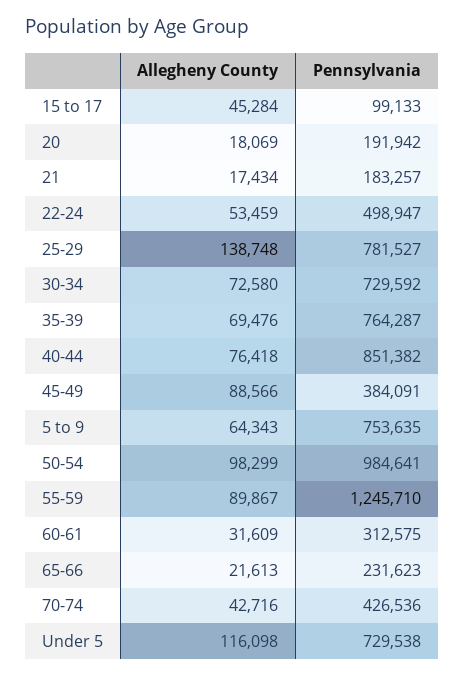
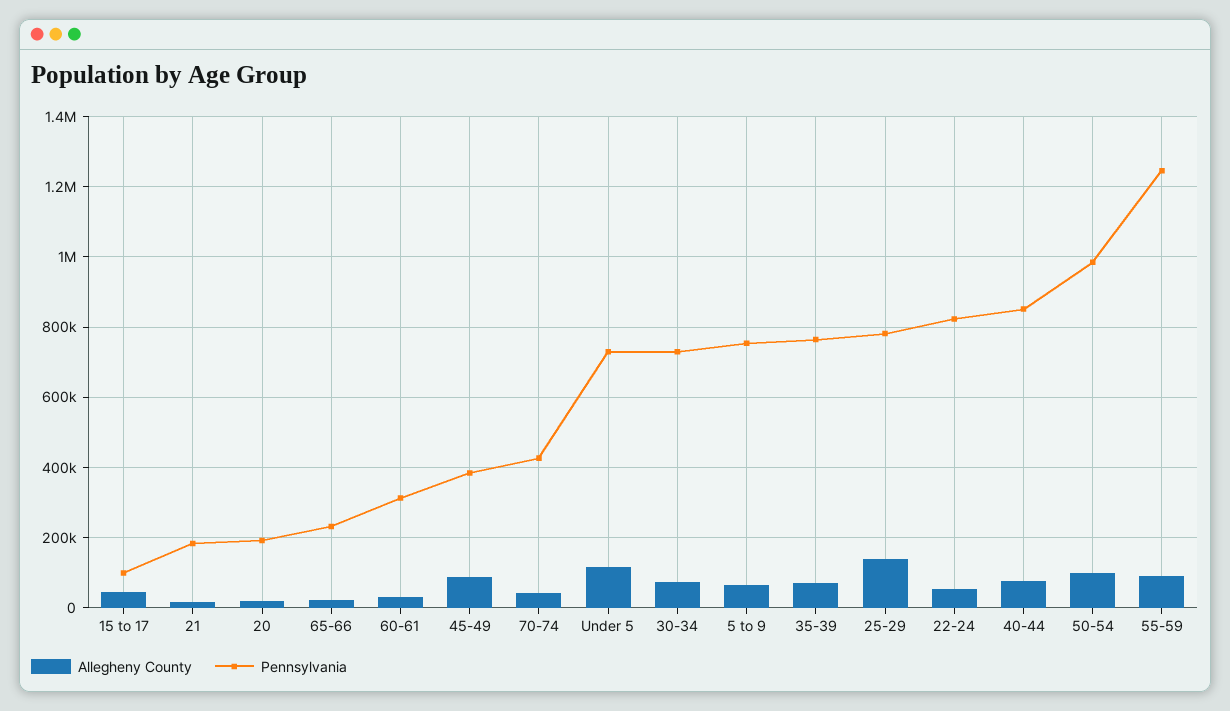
Pennsylvania, 22-24: 498947 -> 820000

